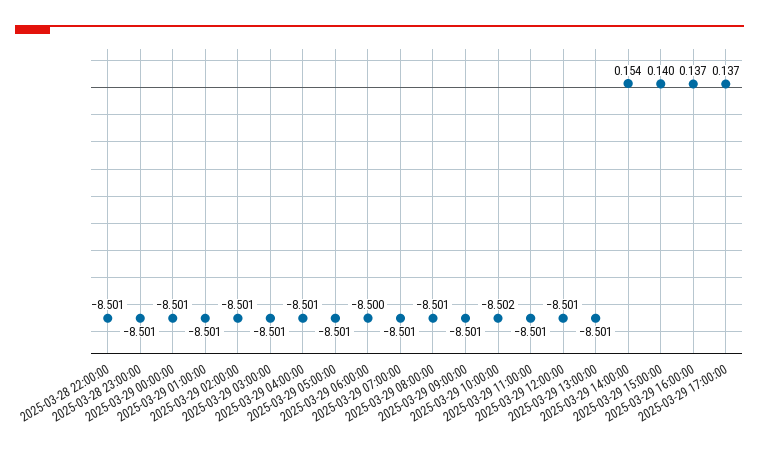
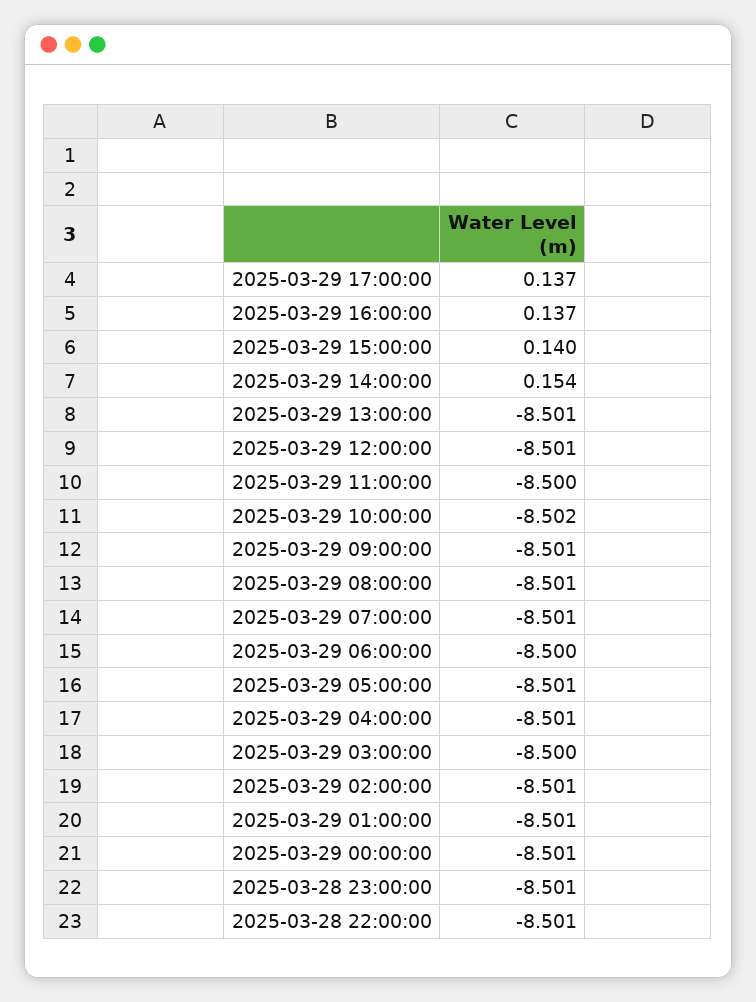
2025-03-29 03:00:00: -8.501 -> -8.5
2025-03-29 11:00:00: -8.501 -> -8.5

